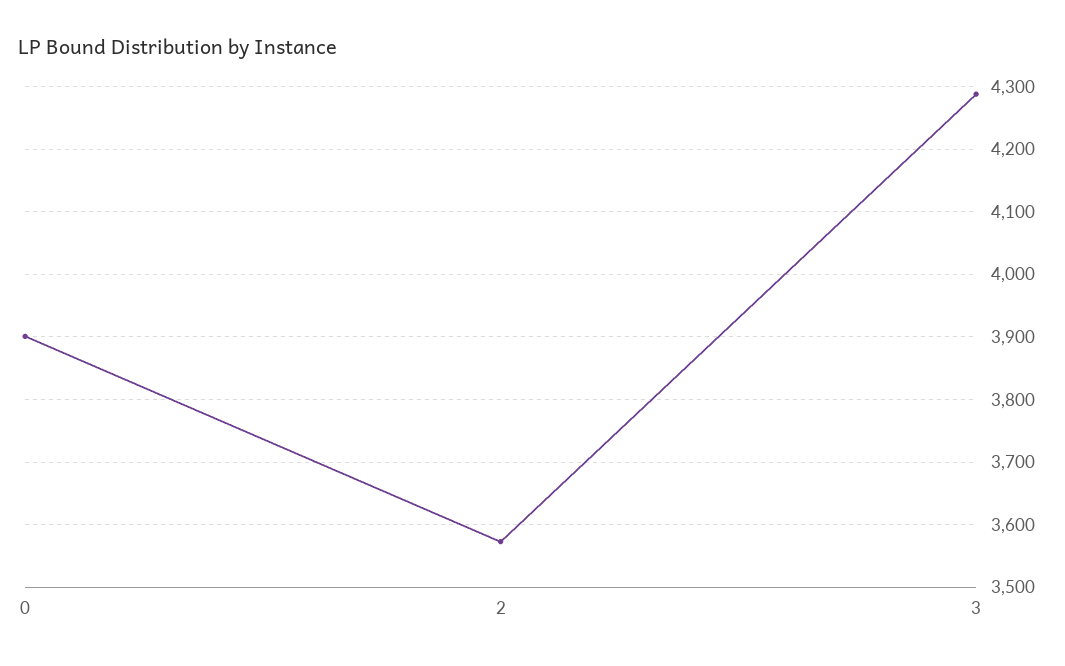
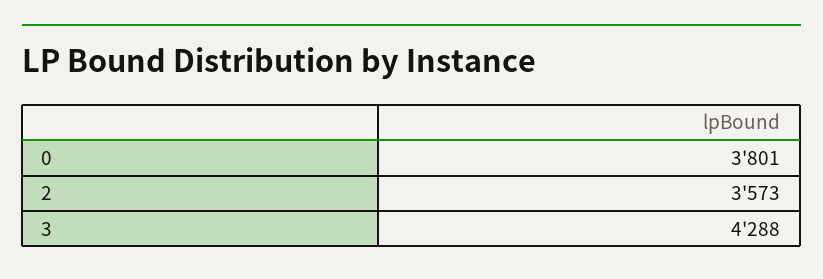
0: 3900 -> 3801

